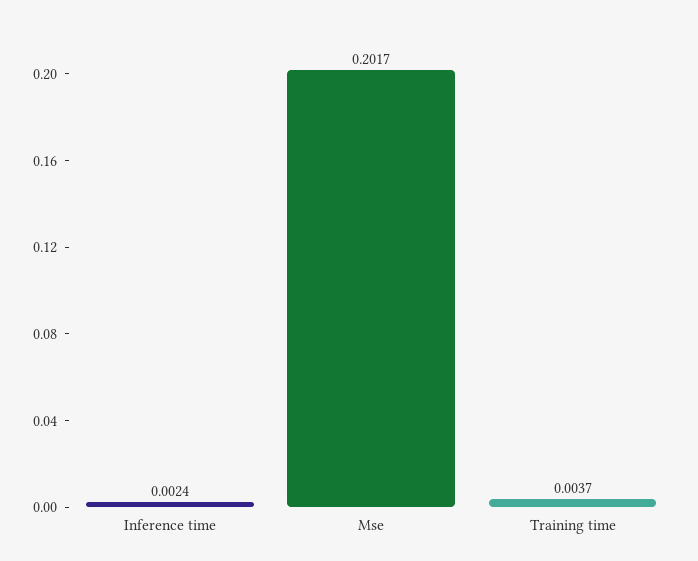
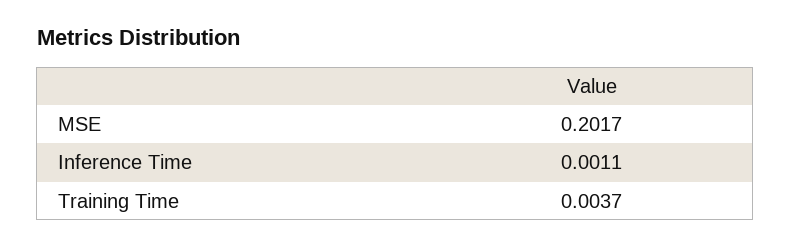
Inference time: 0.0024 -> 0.0011

